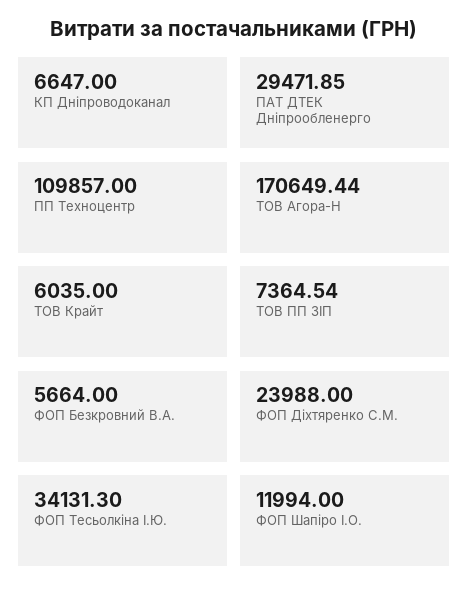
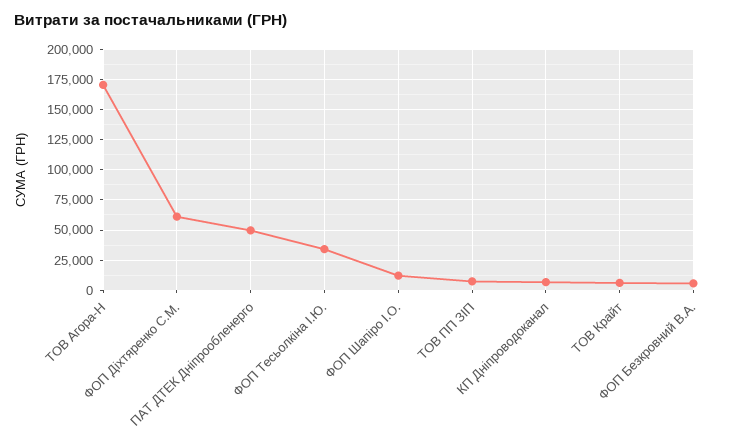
ПАТ ДТЕК Дніпрообленерго: 29471.85 -> 50000
ПП Техноцентр: 109857 -> none
ФОП Діхтяренко С.М.: 23988 -> 60000

